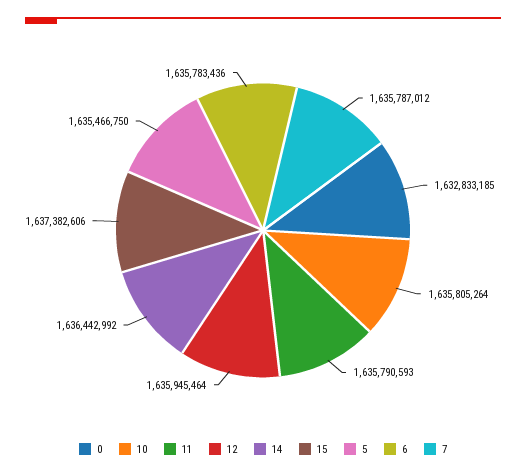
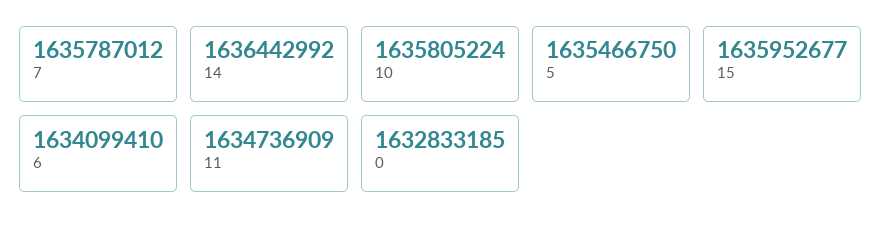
10: 1635805264 -> 1635805224
11: 1635790593 -> 1634736909
12: 1635945464 -> none
15: 1637382606 -> 1635952677
6: 1635783436 -> 1634099410

